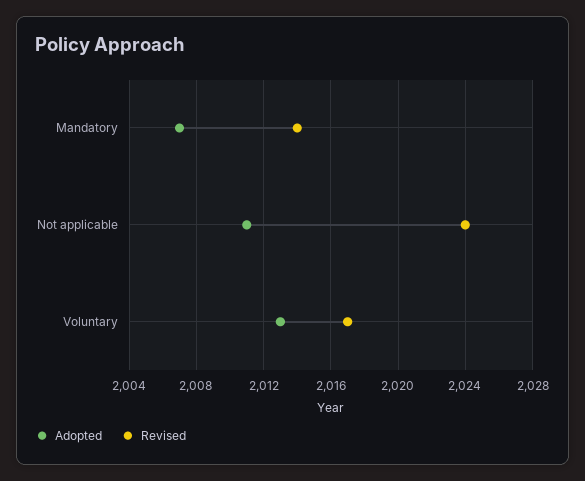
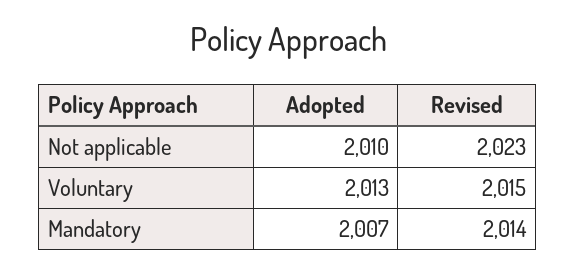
Adopted, Not applicable: 2011 -> 2010
Revised, Not applicable: 2024 -> 2023
Revised, Voluntary: 2017 -> 2015

